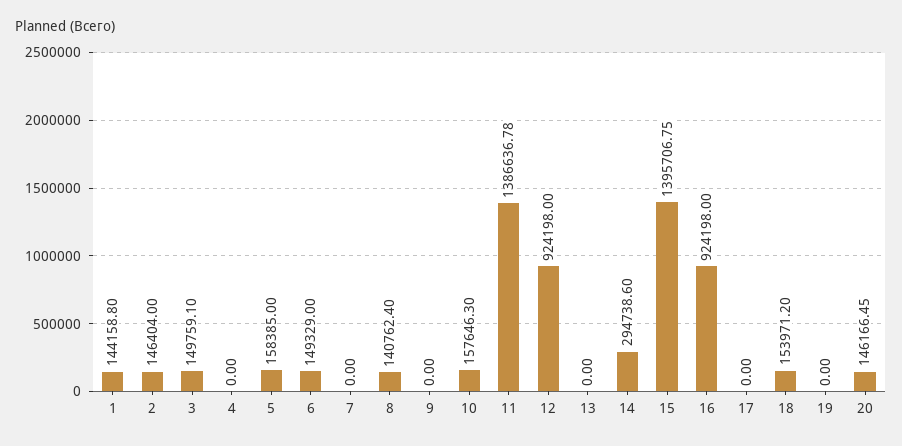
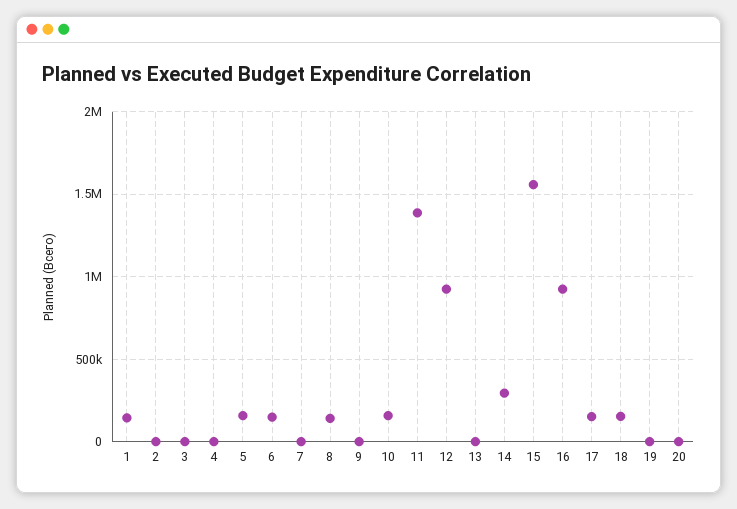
2: 146404 -> 0
3: 149759.1 -> 0
15: 1395706.75 -> 1550000
17: 0 -> 150000
20: 146166.45 -> 0

